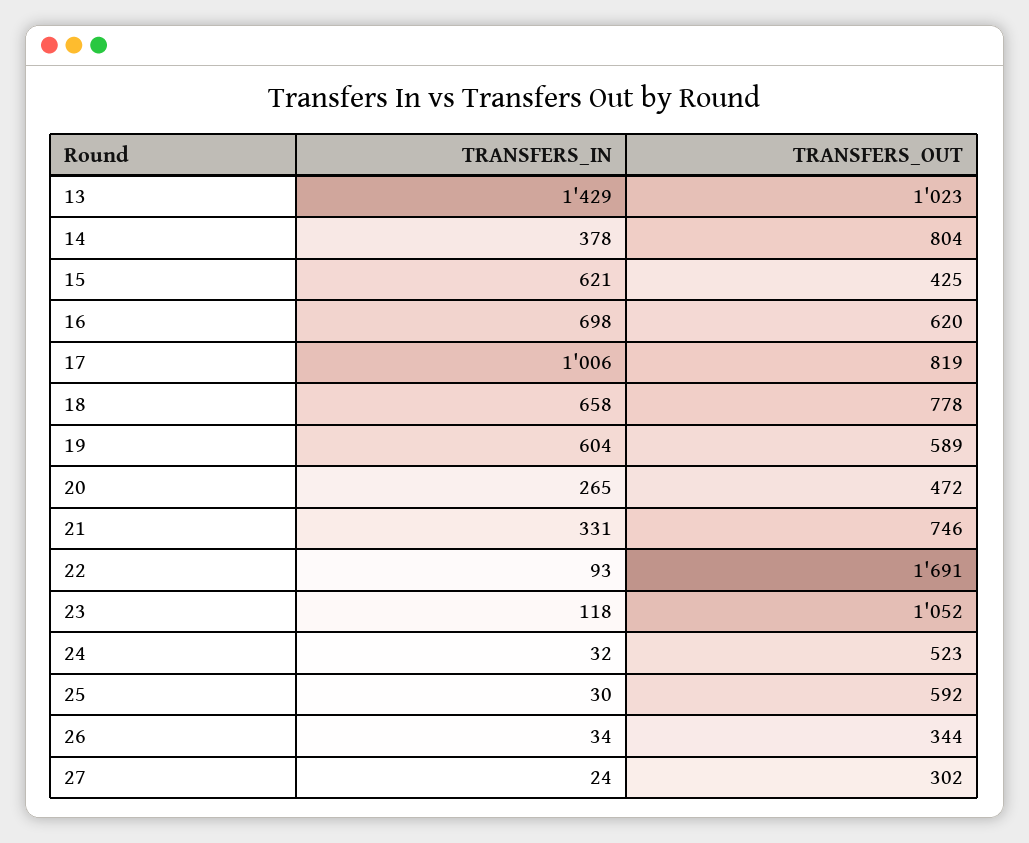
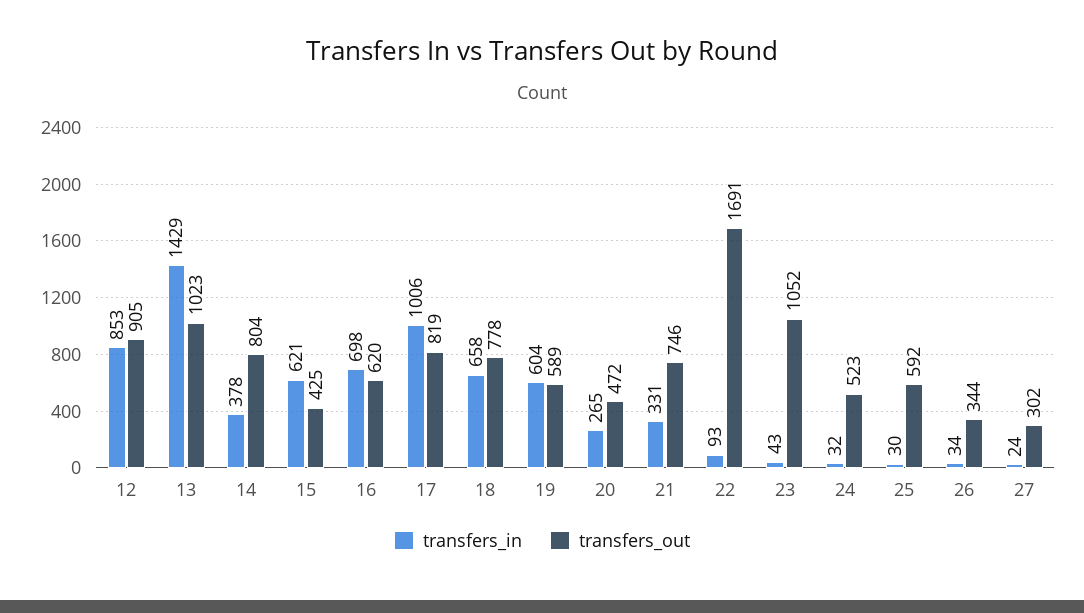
TRANSFERS_IN, 23: 118 -> 43
TRANSFERS_IN, 12: none -> 853
TRANSFERS_OUT, 12: none -> 905

